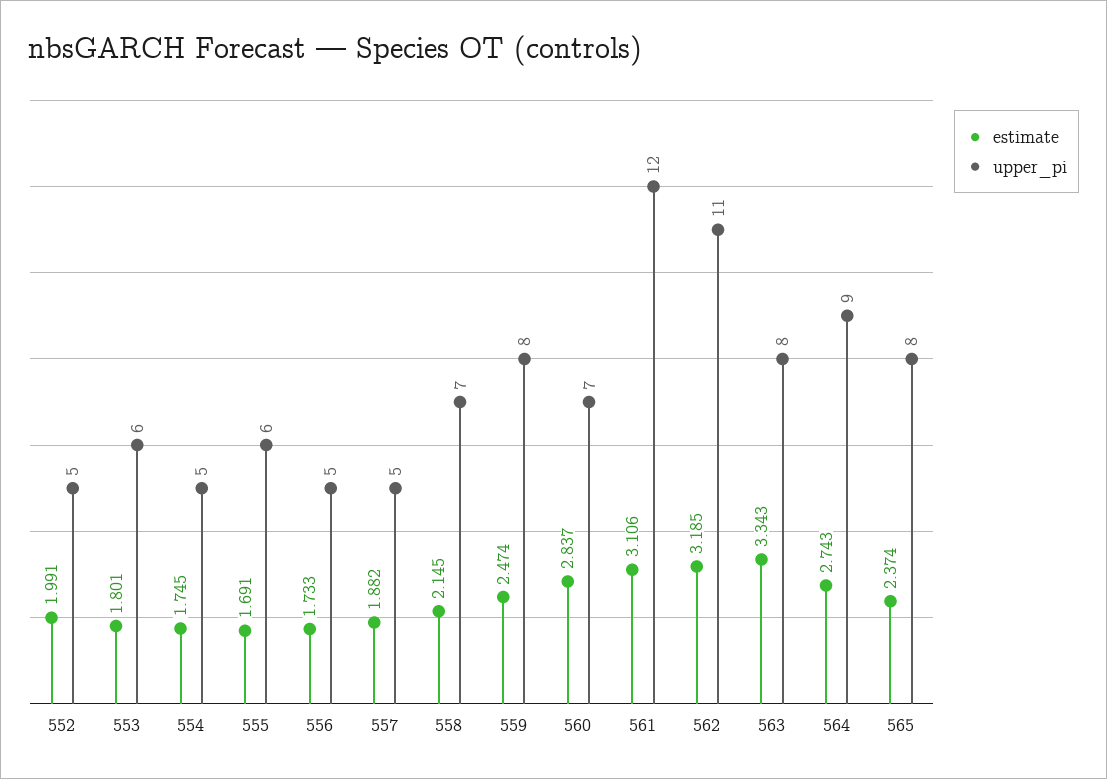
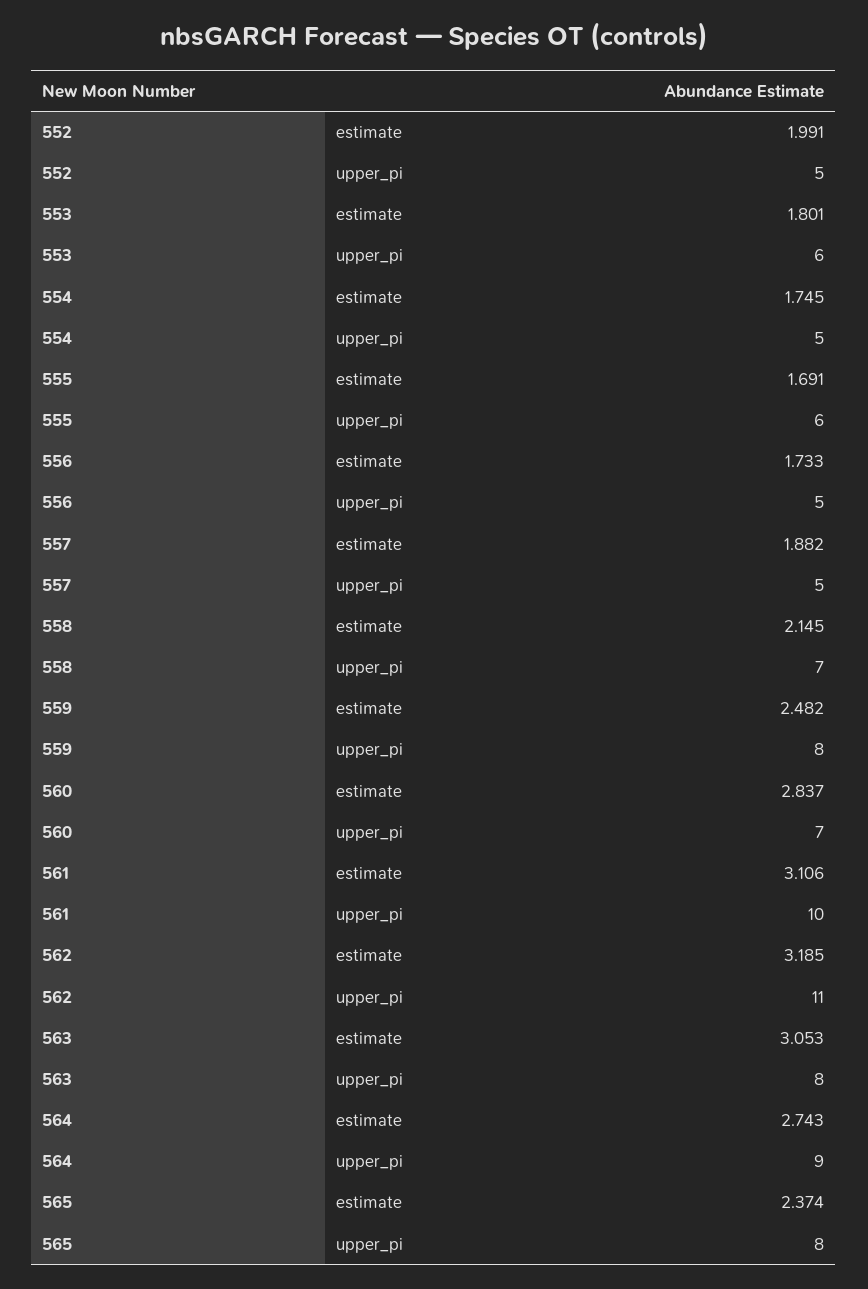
estimate, 559: 2.474 -> 2.482
upper_pi, 561: 12 -> 10
estimate, 563: 3.343 -> 3.053

